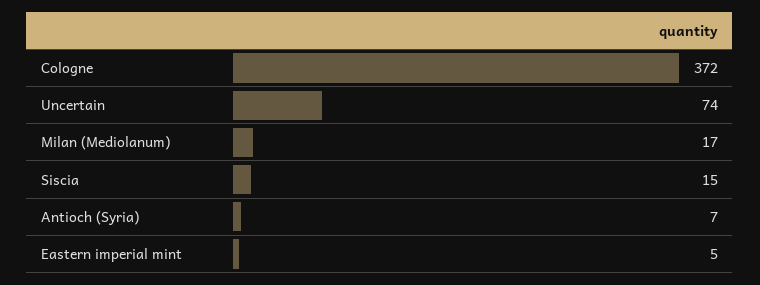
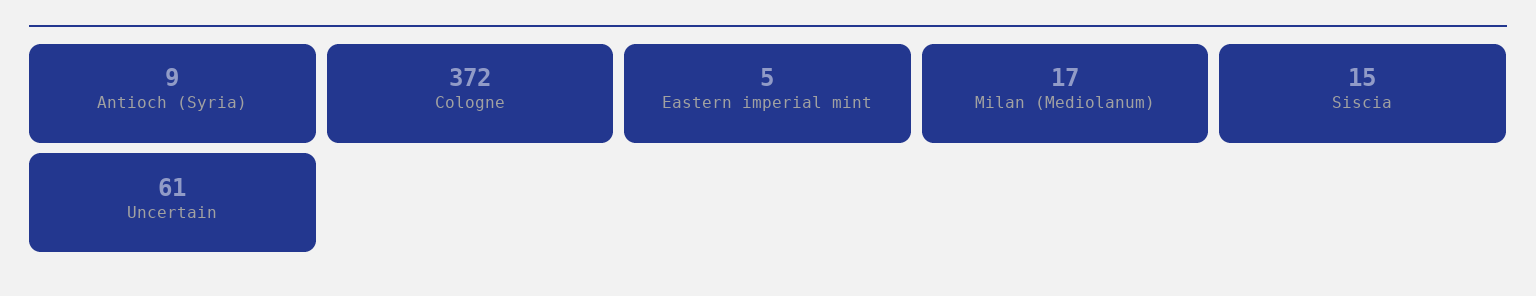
Uncertain: 74 -> 61
Antioch (Syria): 7 -> 9

